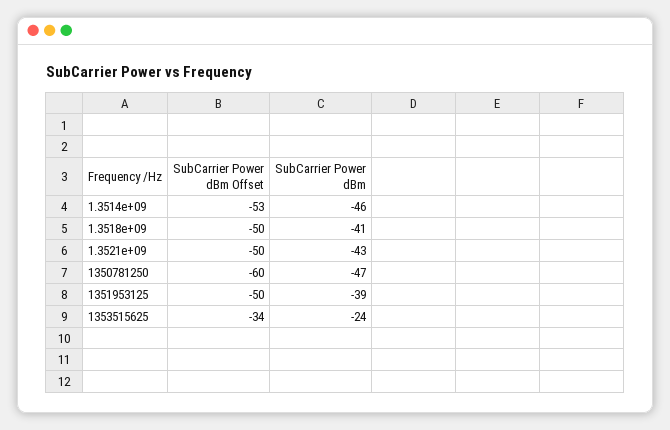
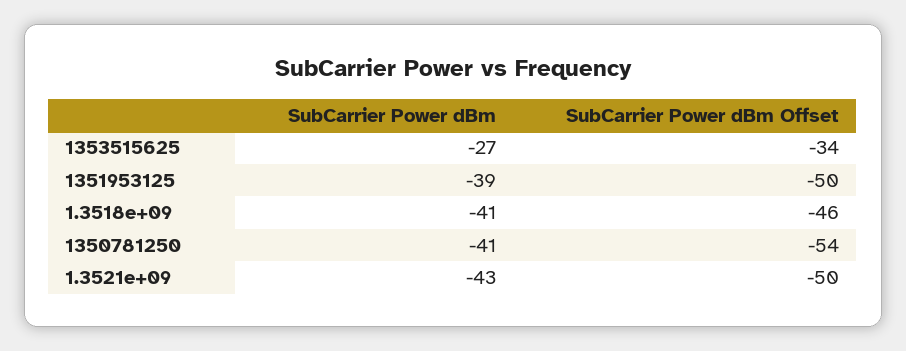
SubCarrier Power dBm Offset, 1.3514e+09: -53 -> none
SubCarrier Power dBm, 1.3514e+09: -46 -> none
SubCarrier Power dBm Offset, 1.3518e+09: -50 -> -46
SubCarrier Power dBm Offset, 1350781250: -60 -> -54
SubCarrier Power dBm, 1350781250: -47 -> -41
SubCarrier Power dBm, 1353515625: -24 -> -27

